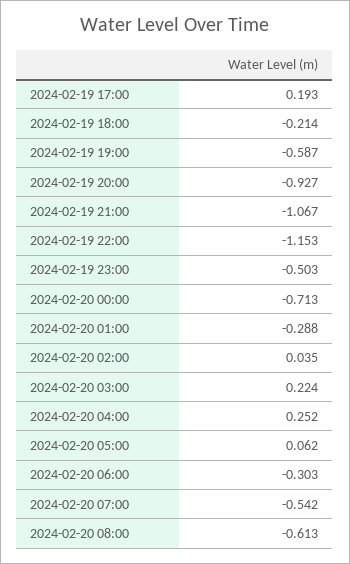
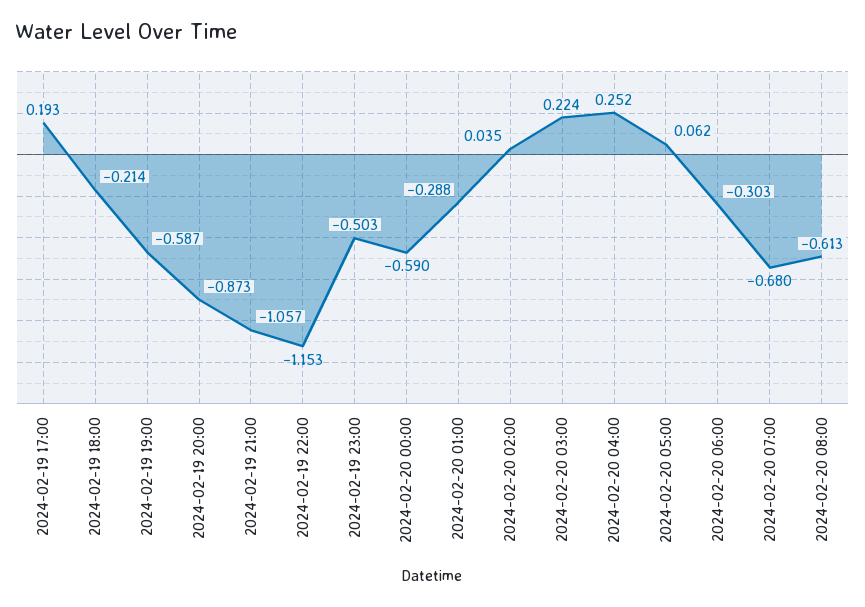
2024-02-19 20:00: -0.927 -> -0.873
2024-02-19 21:00: -1.067 -> -1.057
2024-02-20 00:00: -0.713 -> -0.59
2024-02-20 07:00: -0.542 -> -0.68

